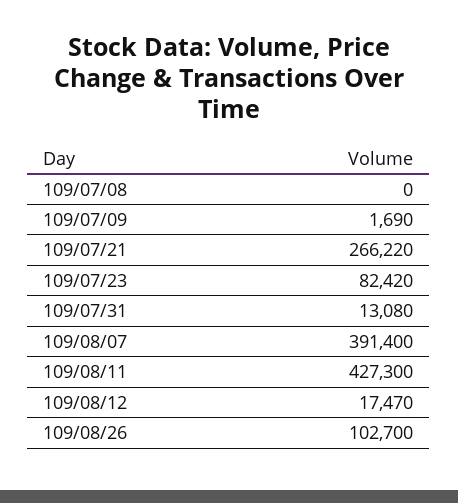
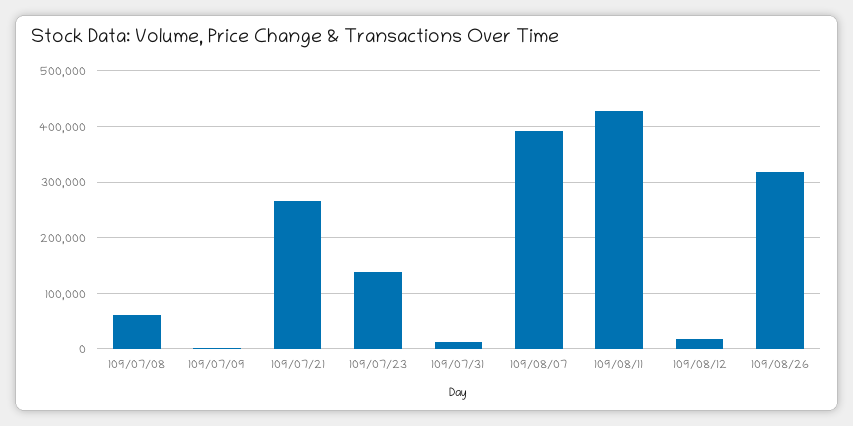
109/07/08: 0 -> 60000
109/07/23: 82420 -> 140000
109/08/26: 102700 -> 320000

